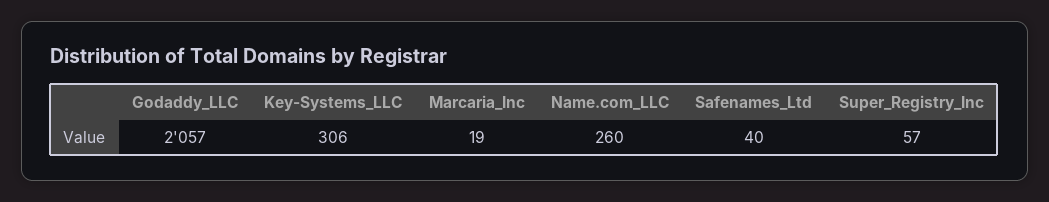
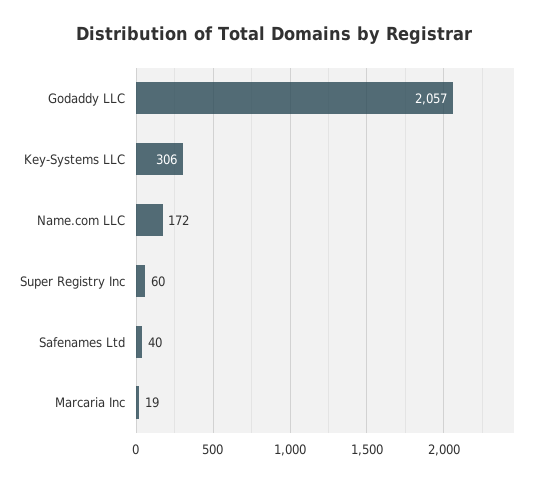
Name.com_LLC: 260 -> 172
Super_Registry_Inc: 57 -> 60

